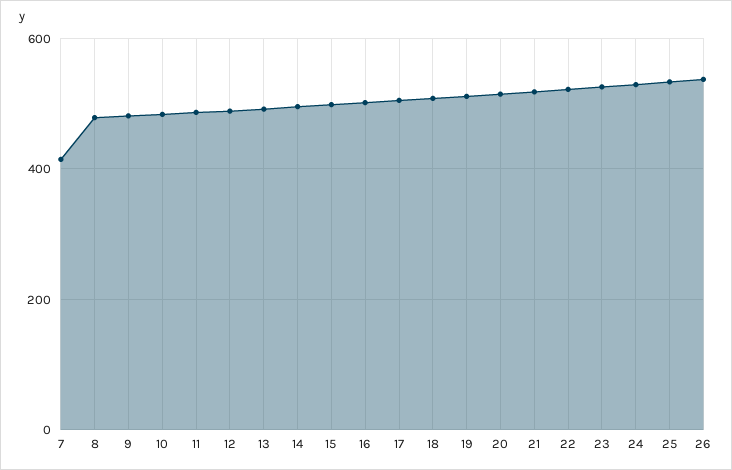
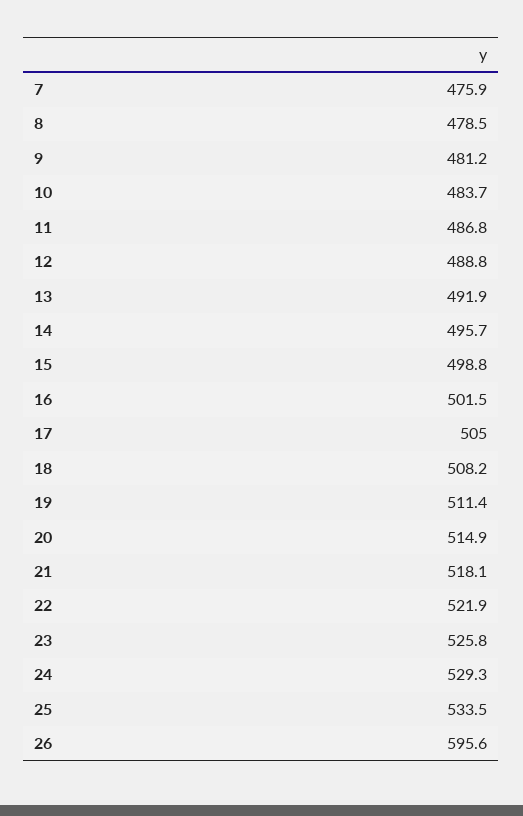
7: 420 -> 475.9
26: 540 -> 595.6

